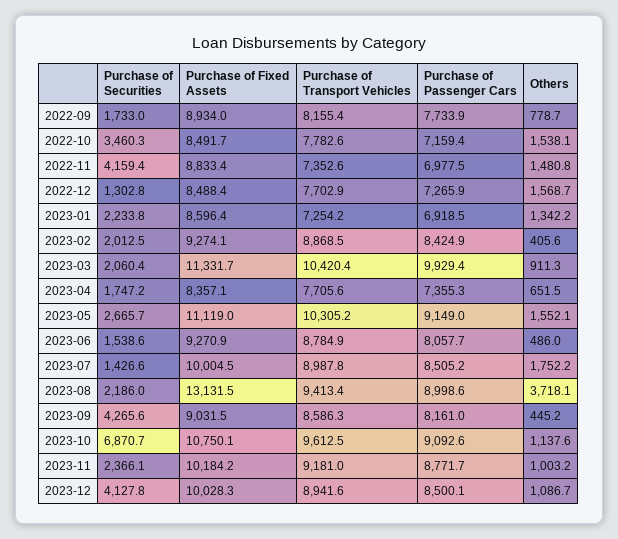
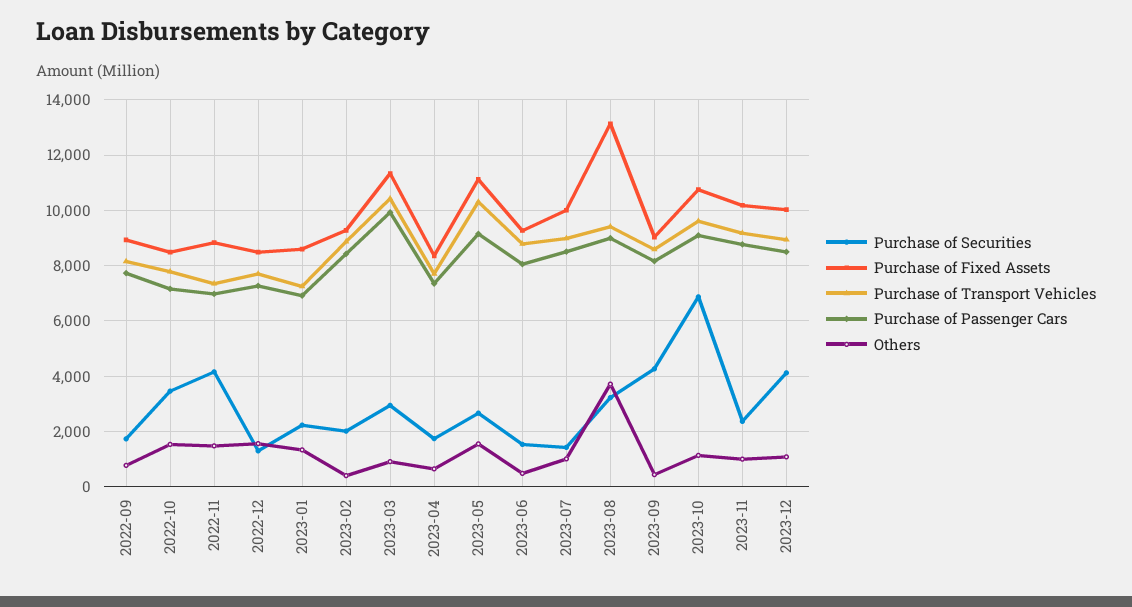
Purchase of Securities, 2023-03: 2060.4 -> 3000
Others, 2023-07: 1752.2 -> 1000
Purchase of Securities, 2023-08: 2186 -> 3250

